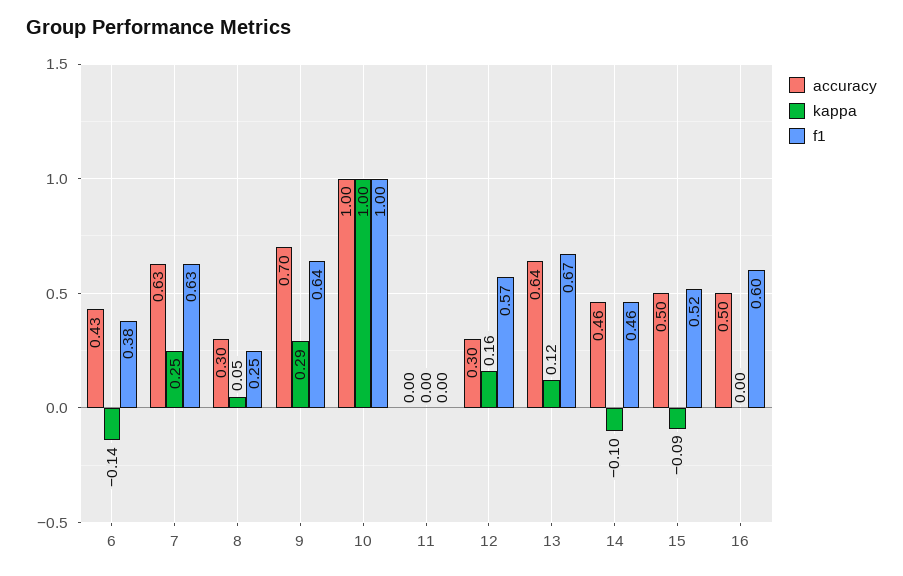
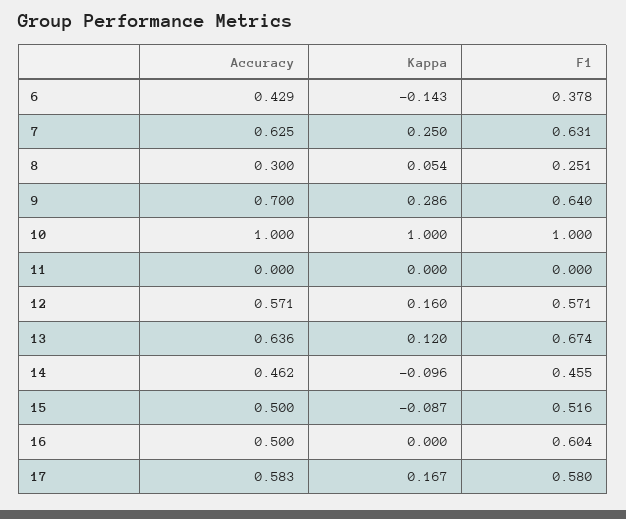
accuracy, 12: 0.3 -> 0.571
accuracy, 17: none -> 0.583
kappa, 17: none -> 0.167
f1, 17: none -> 0.58

